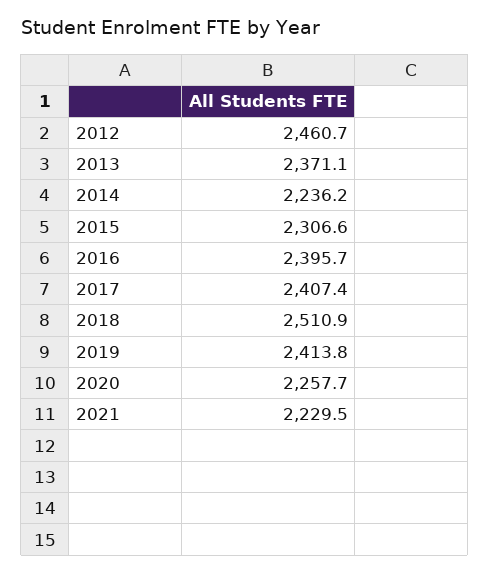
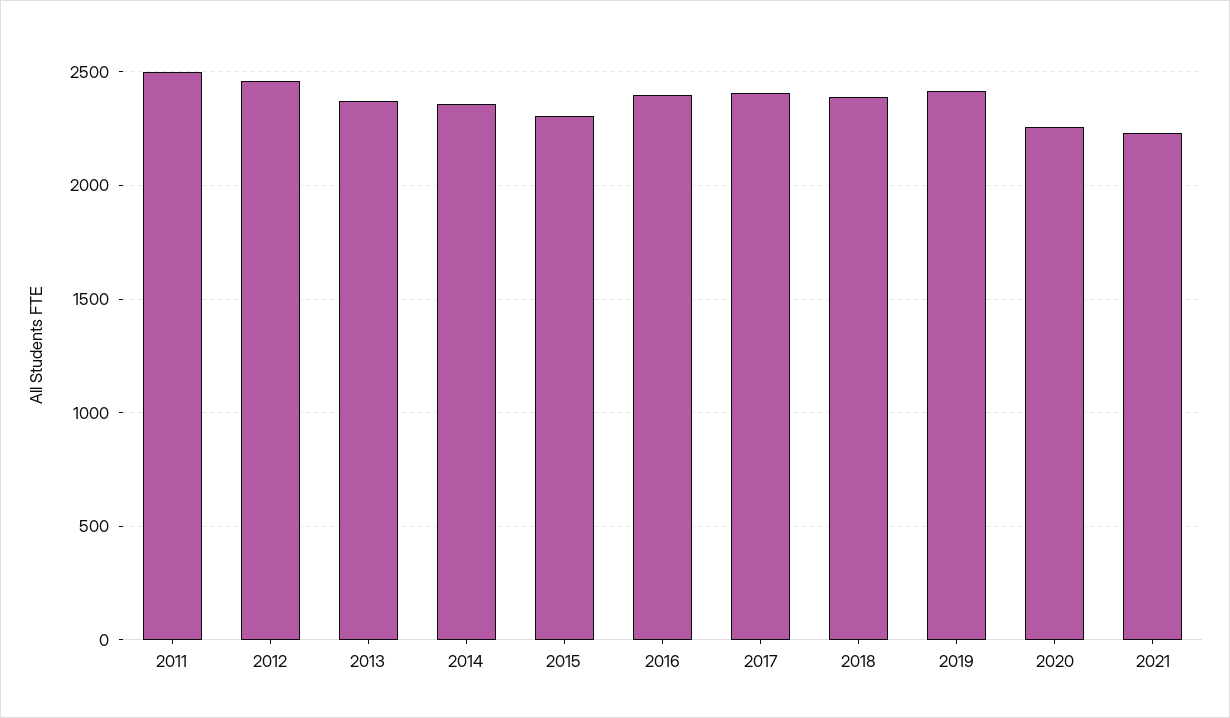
2014: 2236.2 -> 2350
2018: 2510.9 -> 2400
2011: none -> 2500

